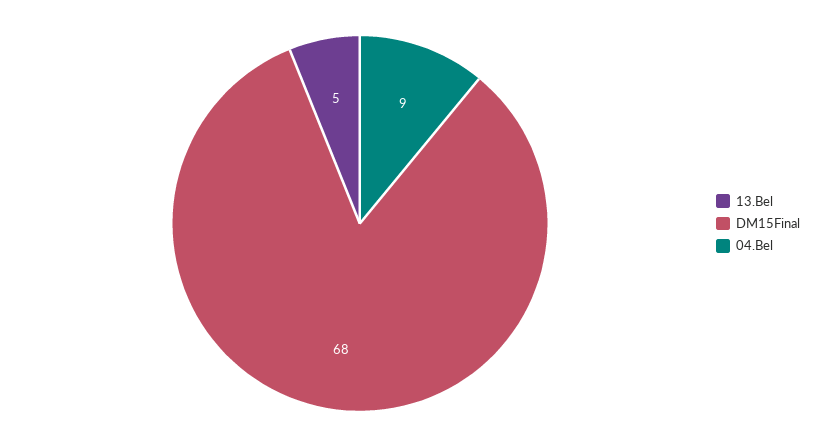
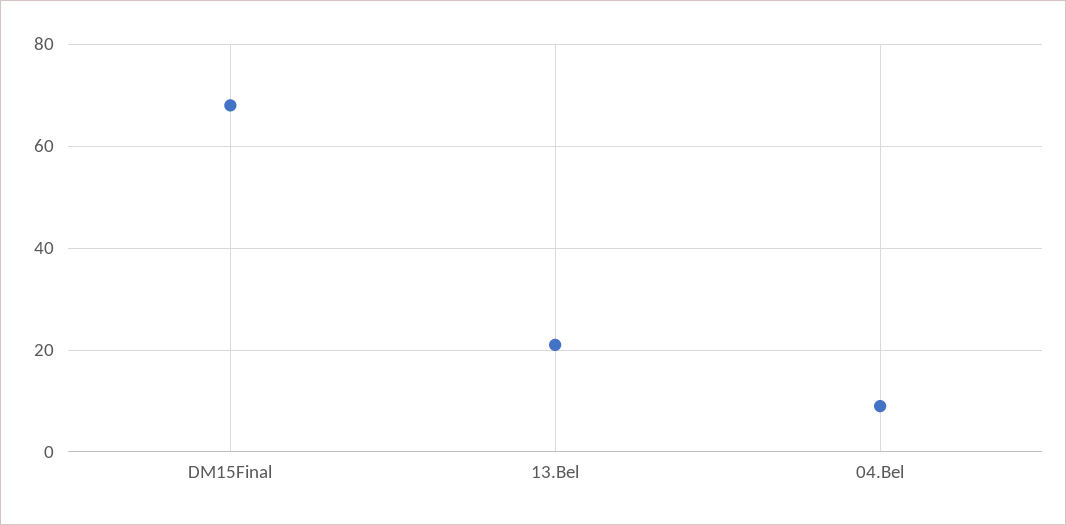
13.Bel: 5 -> 20

